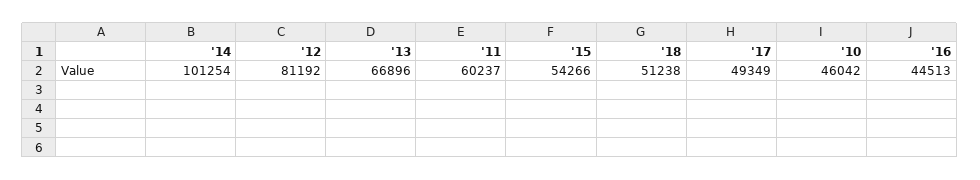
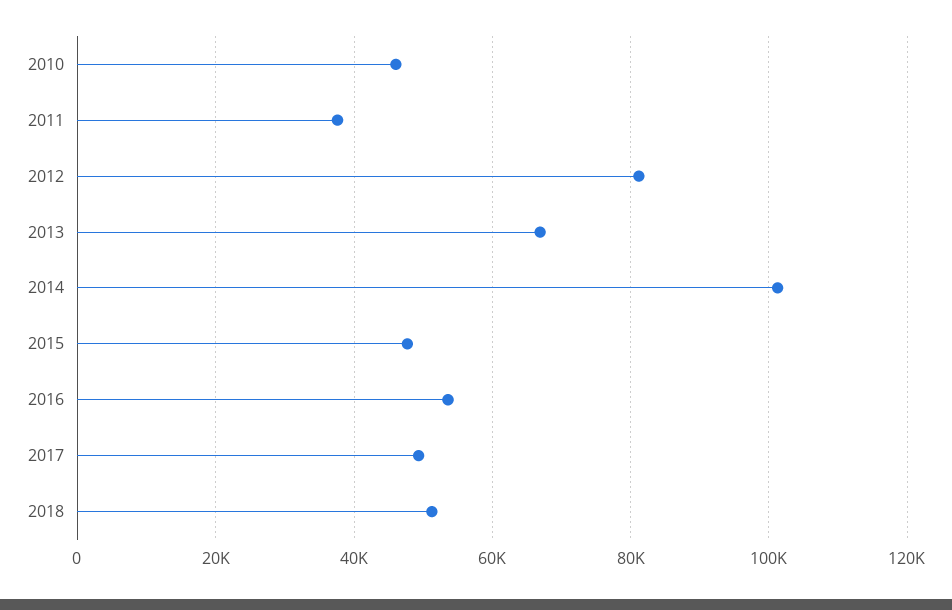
'11: 60237 -> 38000
'15: 54266 -> 48000
'16: 44513 -> 54000

